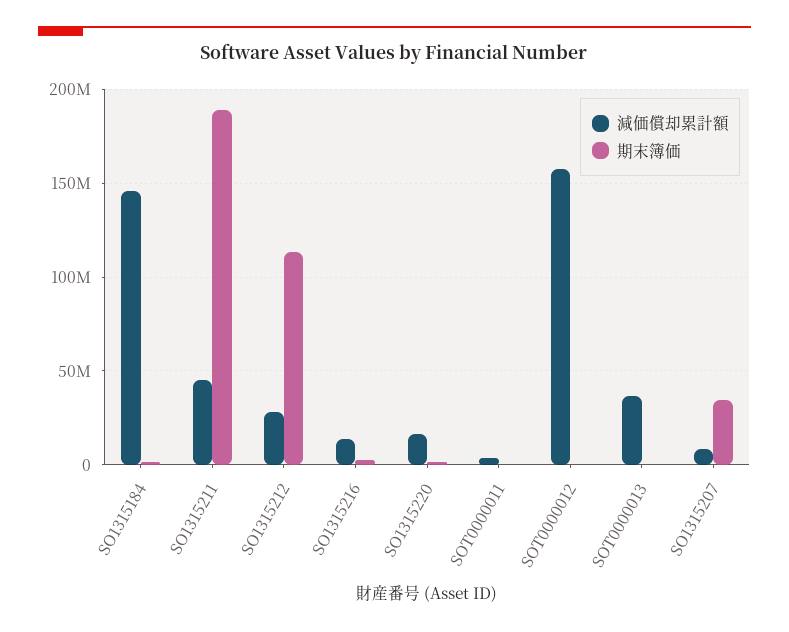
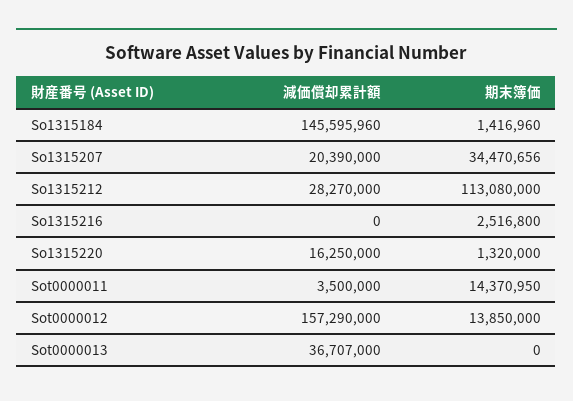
減価償却累計額, SO1315211: 45000000 -> none
期末簿価, SO1315211: 190000000 -> none
減価償却累計額, SO1315216: 15000000 -> 0
期末簿価, SOT0000011: 0 -> 14370950
期末簿価, SOT0000012: 0 -> 13850000
減価償却累計額, SO1315207: 10000000 -> 20390000

